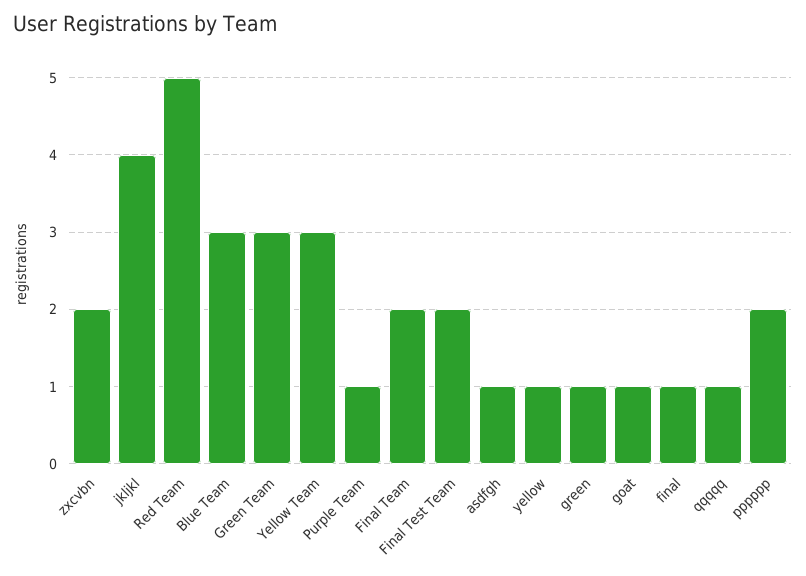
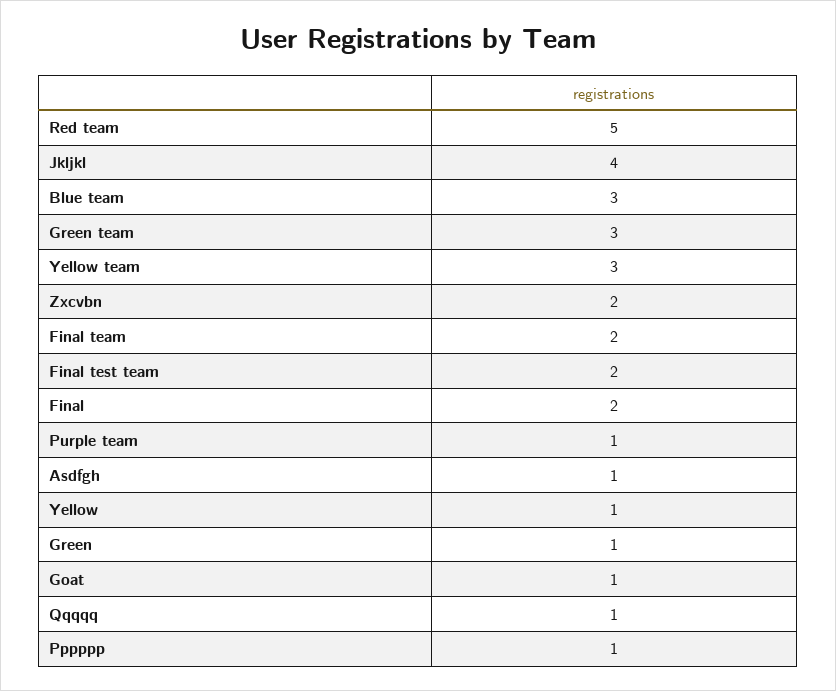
final: 1 -> 2
pppppp: 2 -> 1

